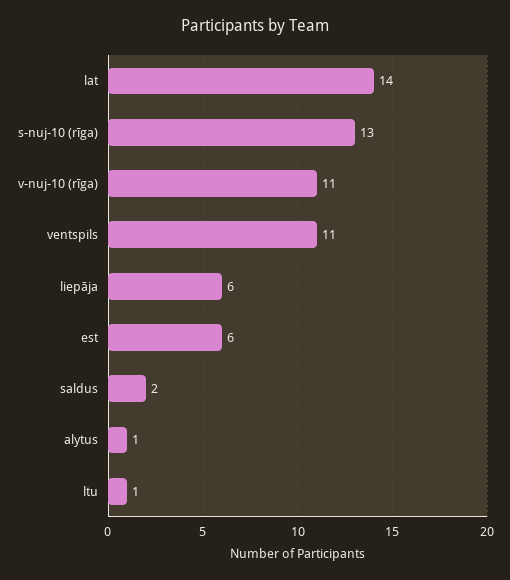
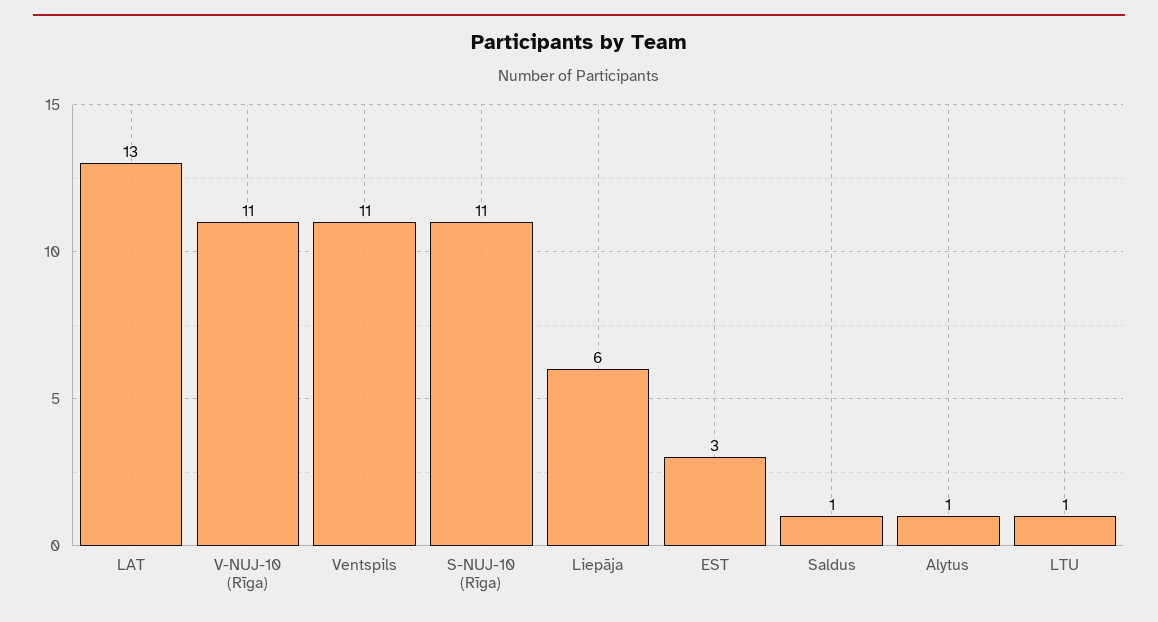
lat: 14 -> 13
s-nuj-10 (rīga): 13 -> 11
est: 6 -> 3
saldus: 2 -> 1

